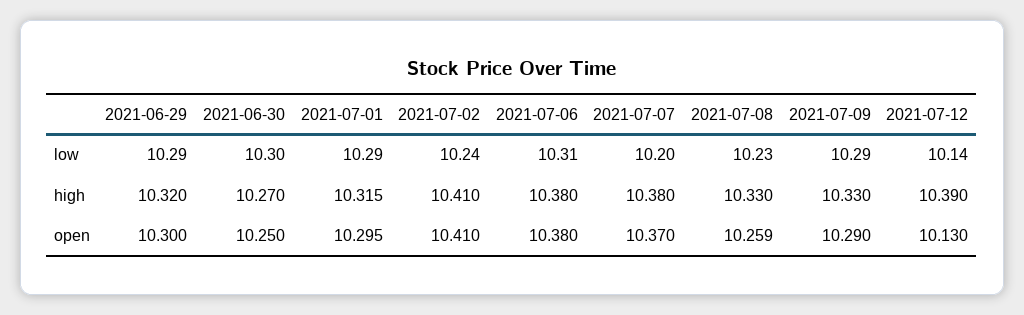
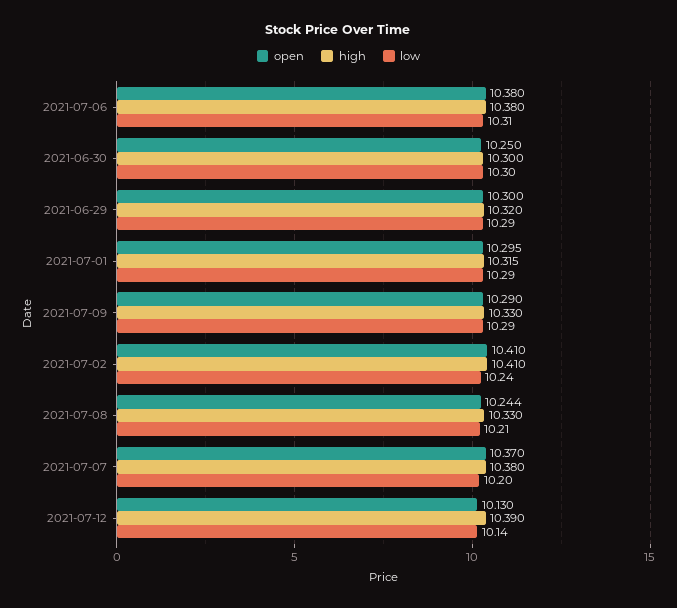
low, 2021-07-08: 10.23 -> 10.21
high, 2021-06-30: 10.27 -> 10.3
open, 2021-07-08: 10.259 -> 10.244

